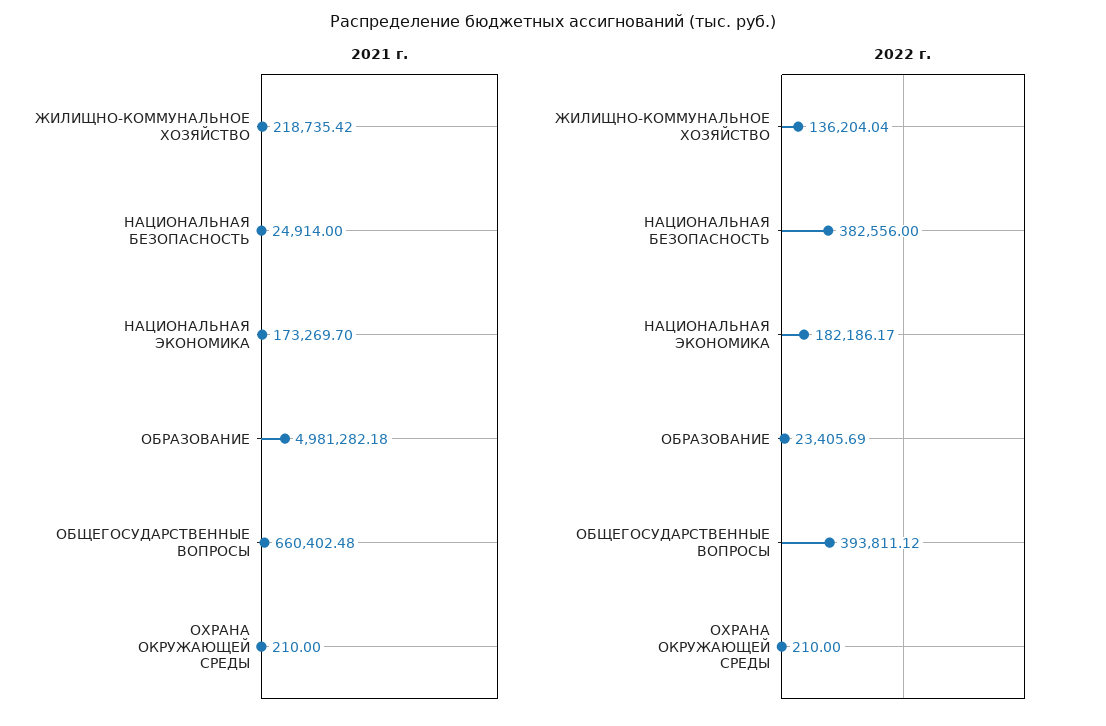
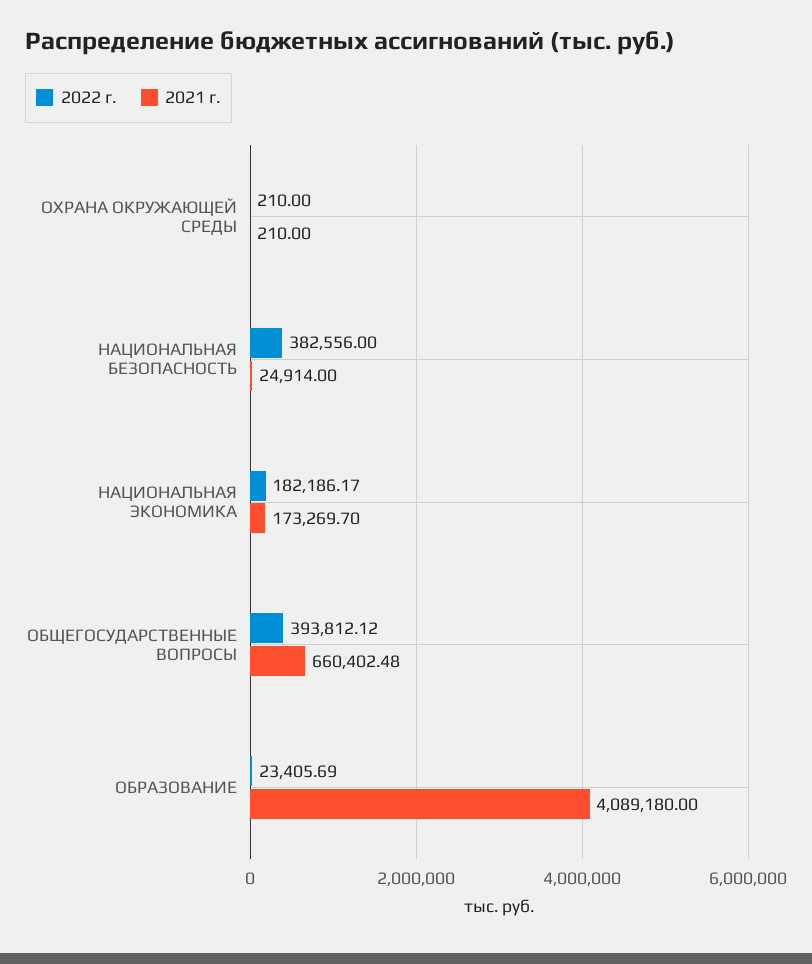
2021 г., ЖИЛИЩНО-КОММУНАЛЬНОЕ ХОЗЯЙСТВО: 218735.42 -> none
2021 г., ОБРАЗОВАНИЕ: 4981282.18 -> 4089180
2022 г., ЖИЛИЩНО-КОММУНАЛЬНОЕ ХОЗЯЙСТВО: 136204.04 -> none
2022 г., ОБЩЕГОСУДАРСТВЕННЫЕ ВОПРОСЫ: 393811.12 -> 393812.12

